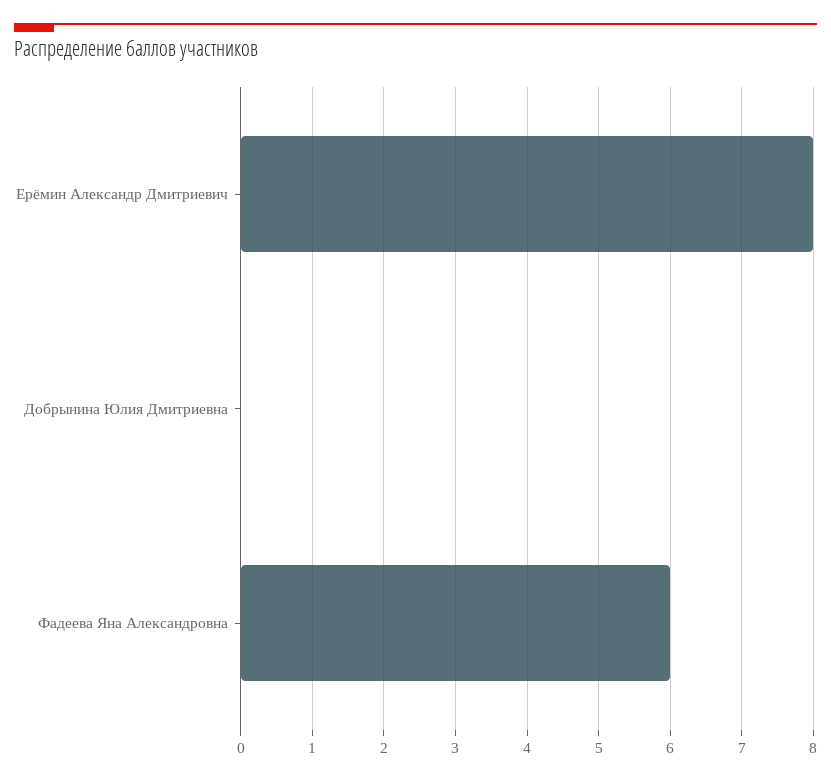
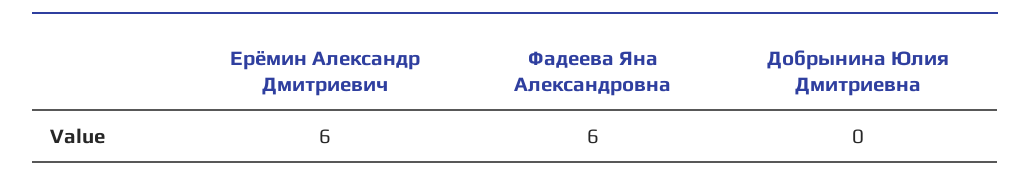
Ерёмин Александр Дмитриевич: 8 -> 6

